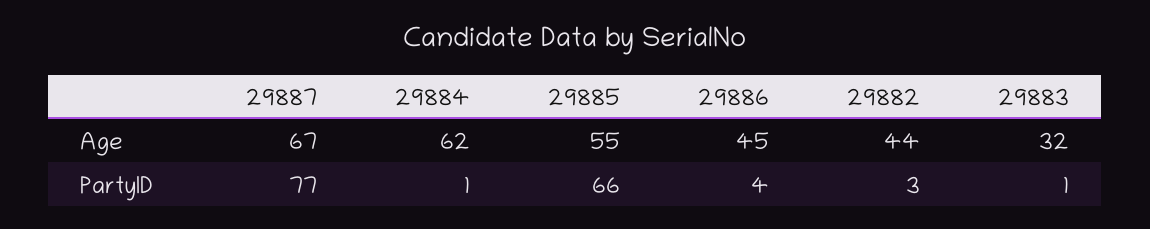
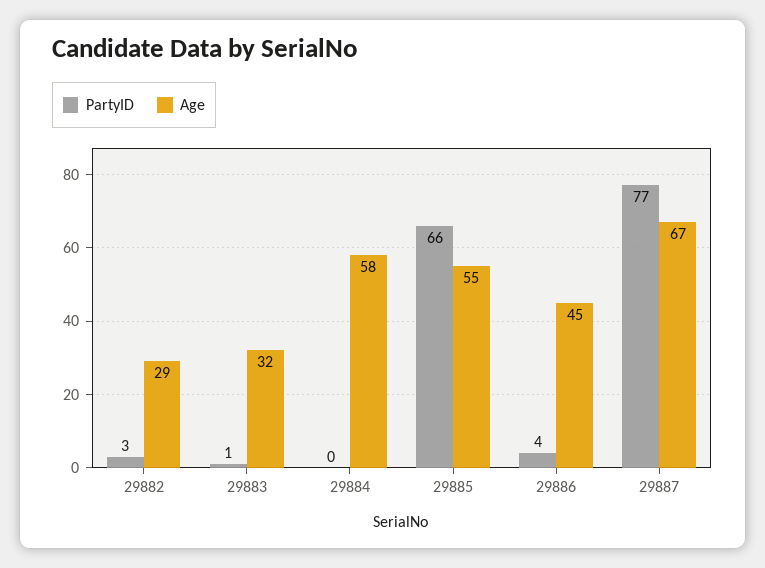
Age, 29884: 62 -> 58
Age, 29882: 44 -> 29
PartyID, 29884: 1 -> 0

